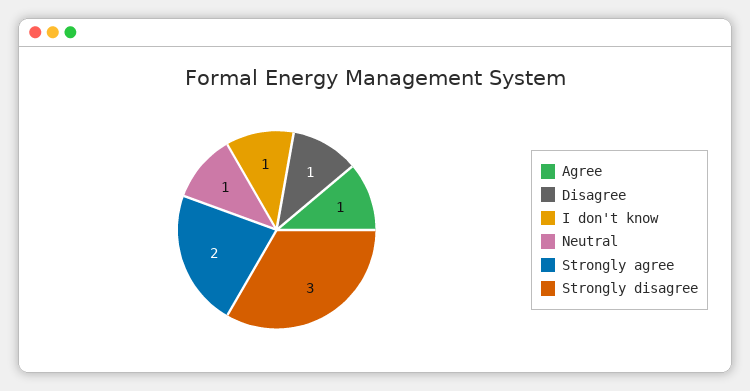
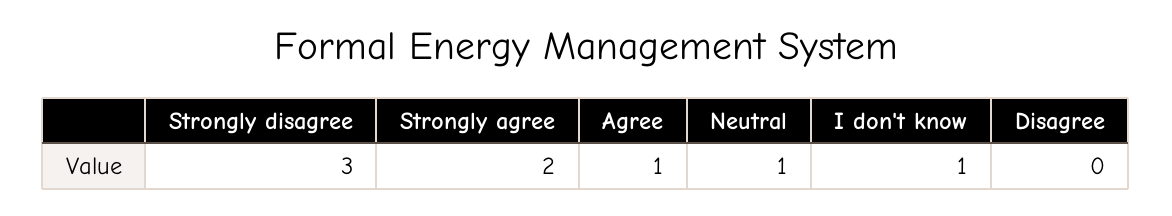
Disagree: 1 -> 0

